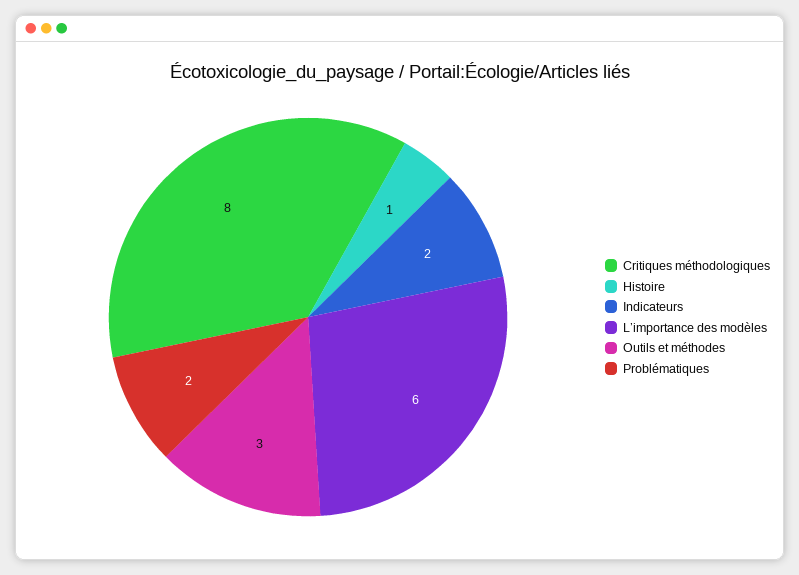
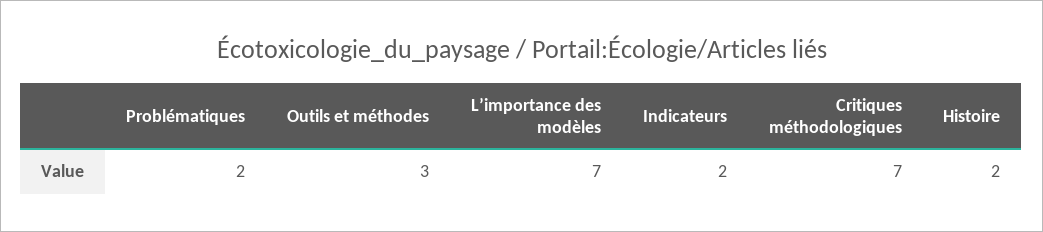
Critiques méthodologiques: 8 -> 7
Histoire: 1 -> 2
L’importance des modèles: 6 -> 7

